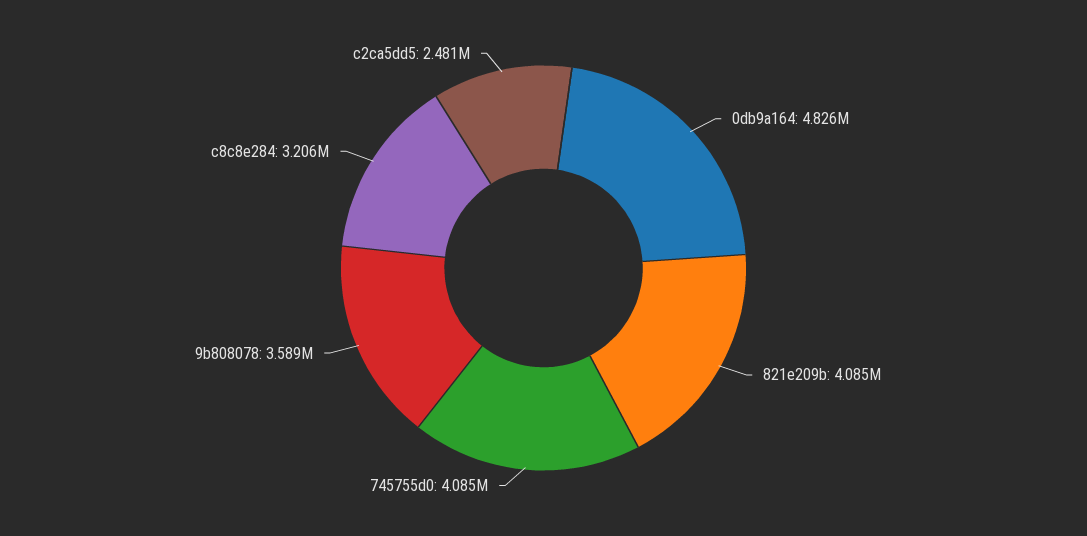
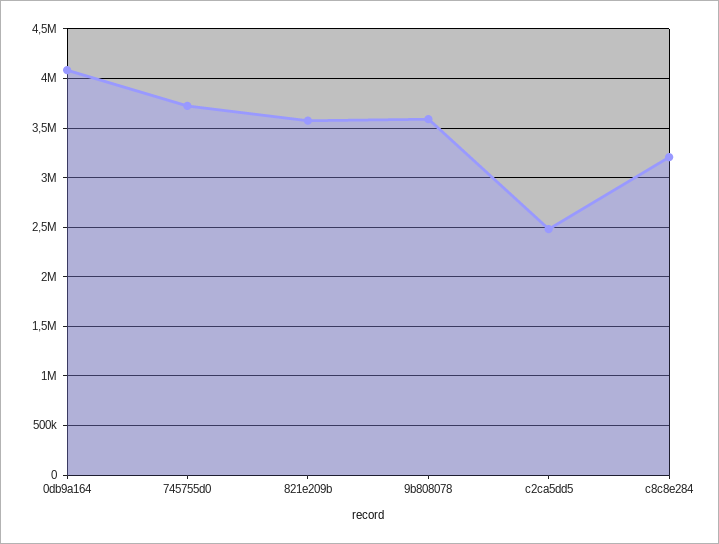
0db9a164: 4826000 -> 4100000
821e209b: 4085000 -> 3600000
745755d0: 4085000 -> 3700000

